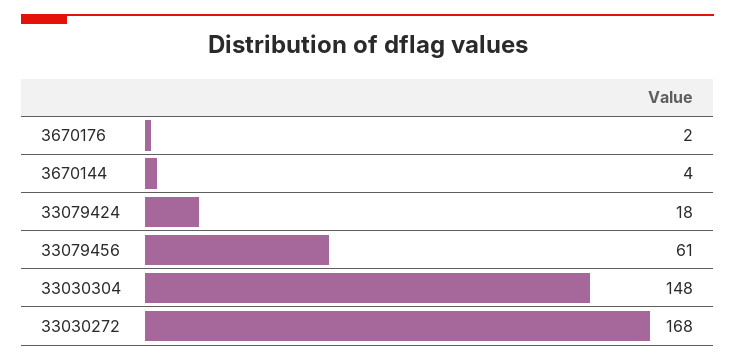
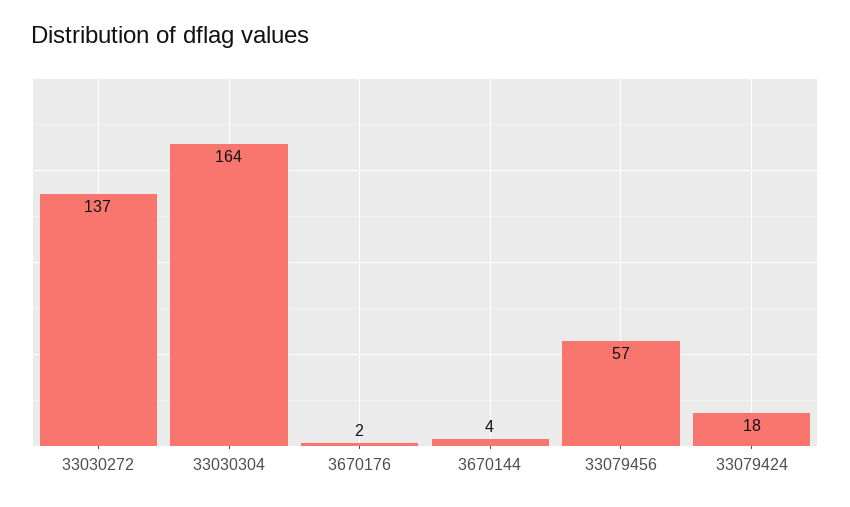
33079456: 61 -> 57
33030304: 148 -> 164
33030272: 168 -> 137

